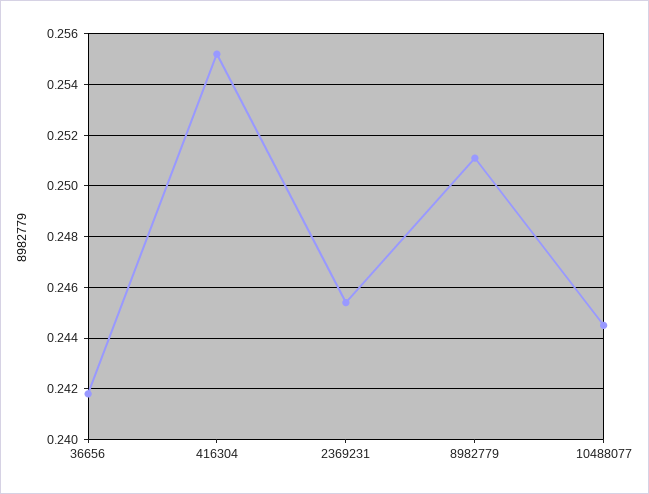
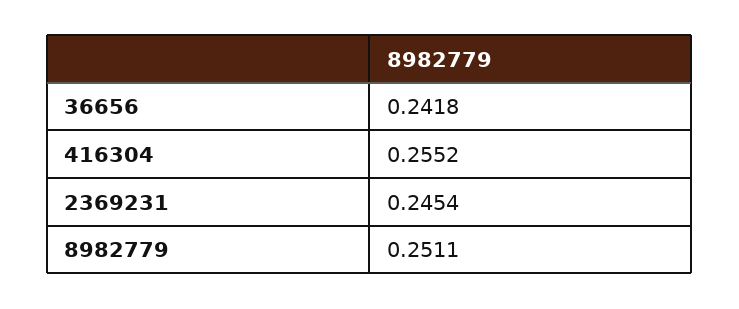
10488077: 0.2445 -> none

